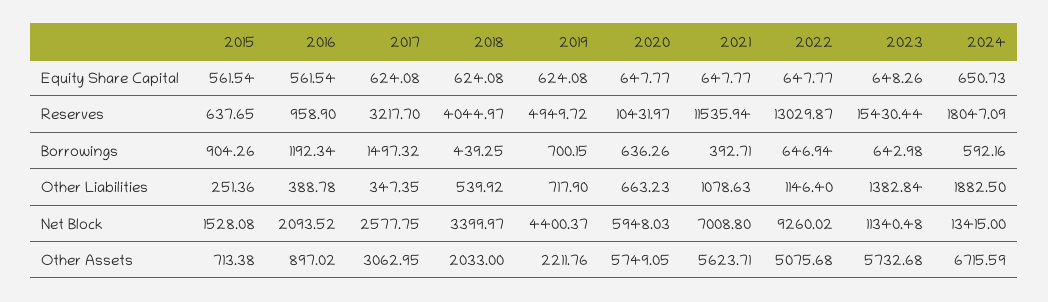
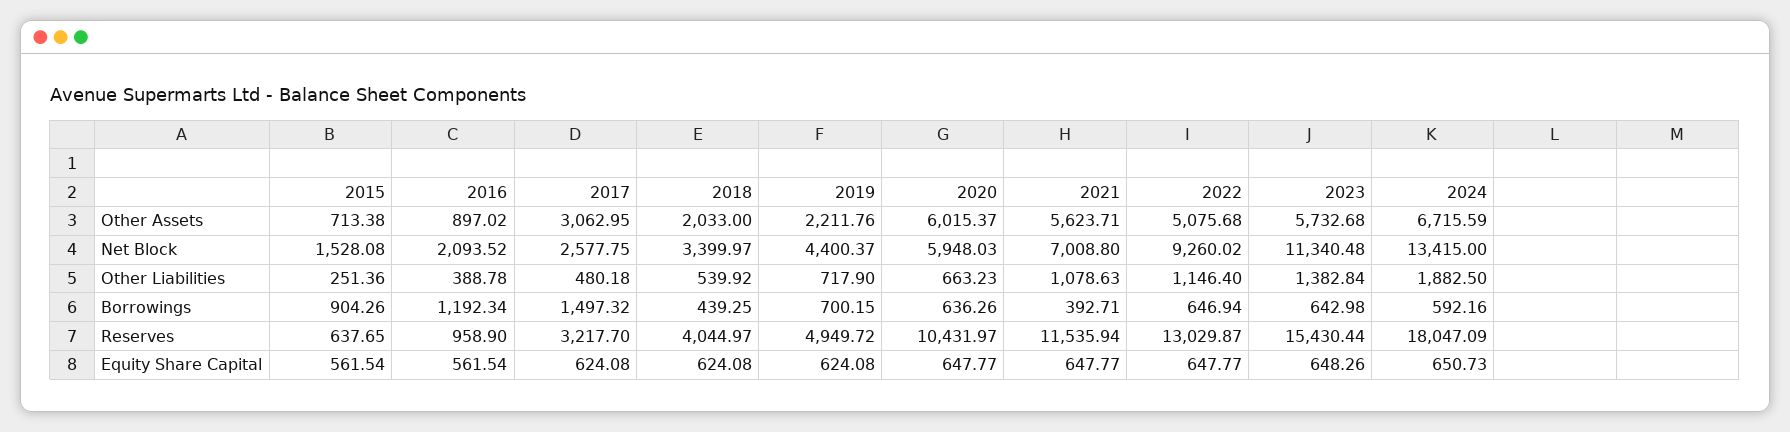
2017, Other Liabilities: 347.35 -> 480.18
2020, Other Assets: 5749.05 -> 6015.37

